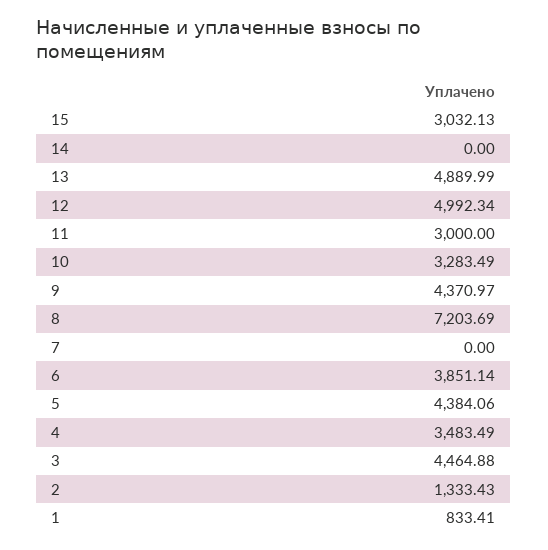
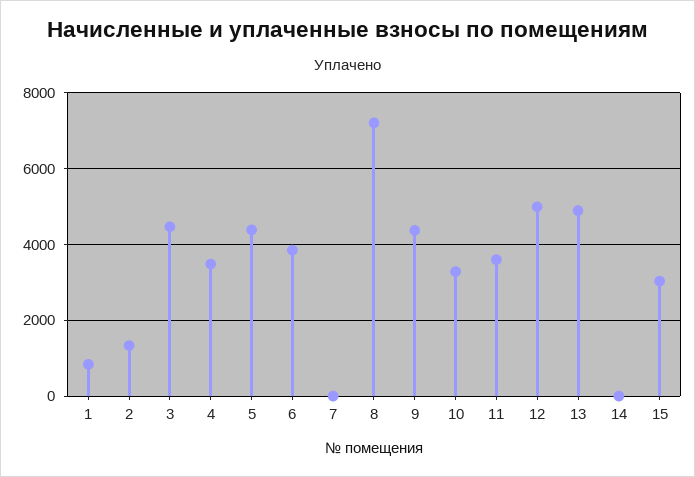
11: 3000 -> 3600

